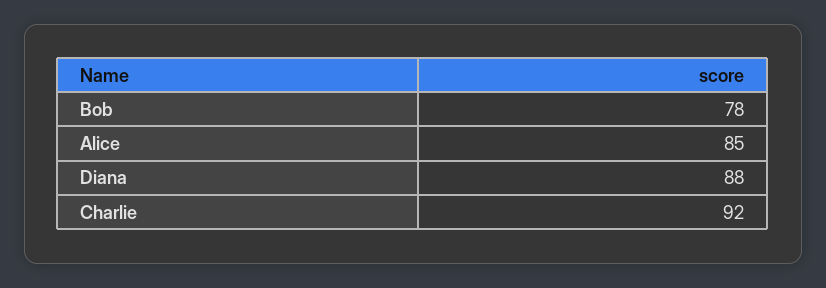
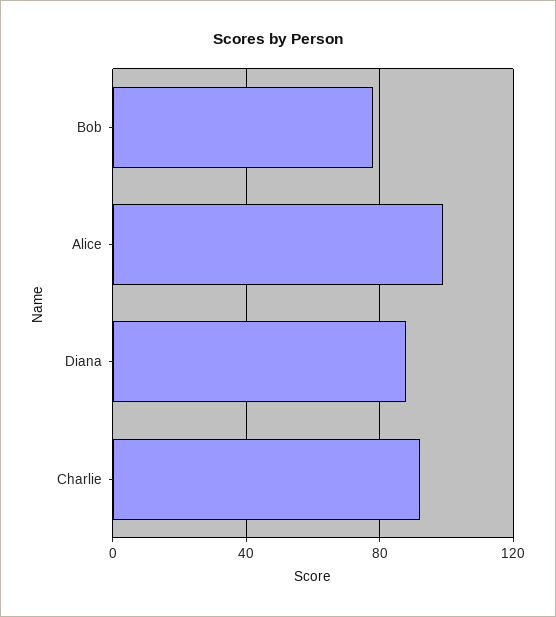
Alice: 85 -> 100

